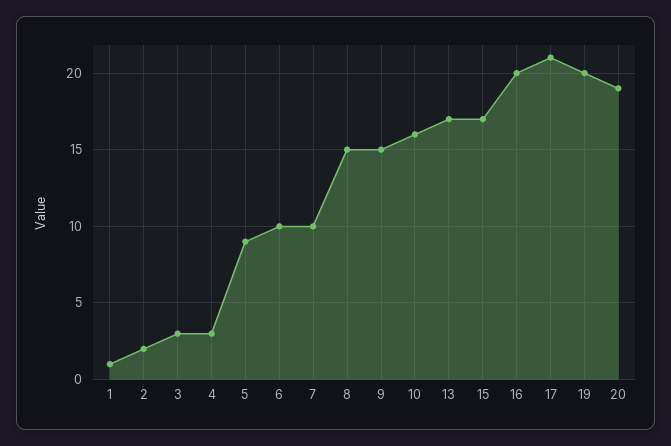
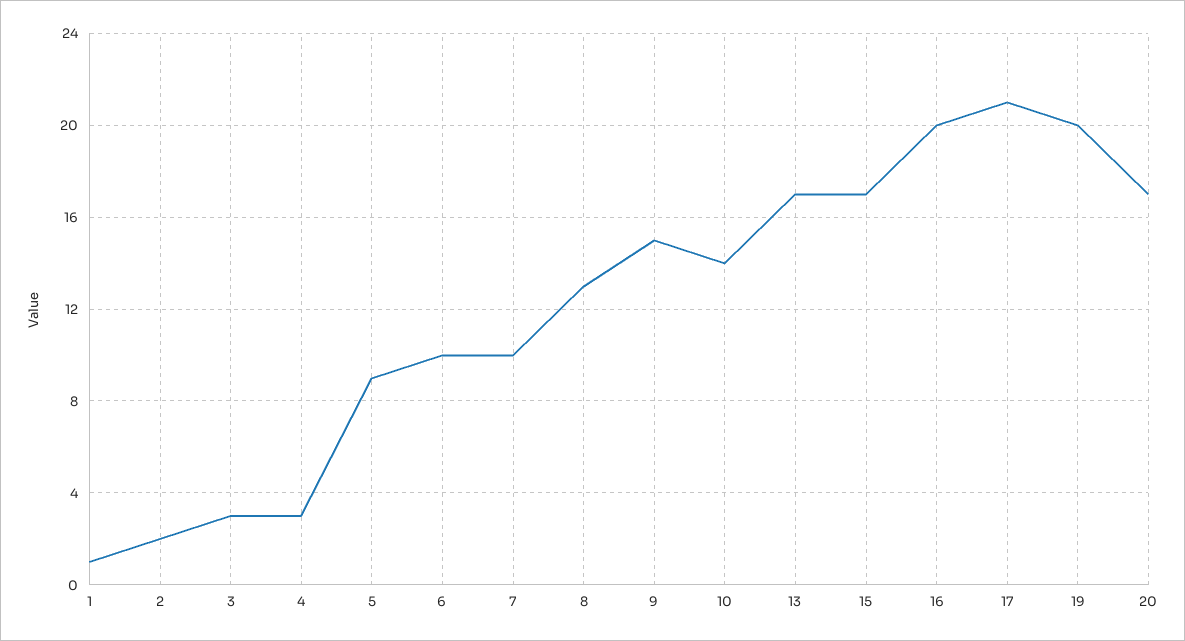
8: 15 -> 13
10: 16 -> 14
20: 19 -> 17

